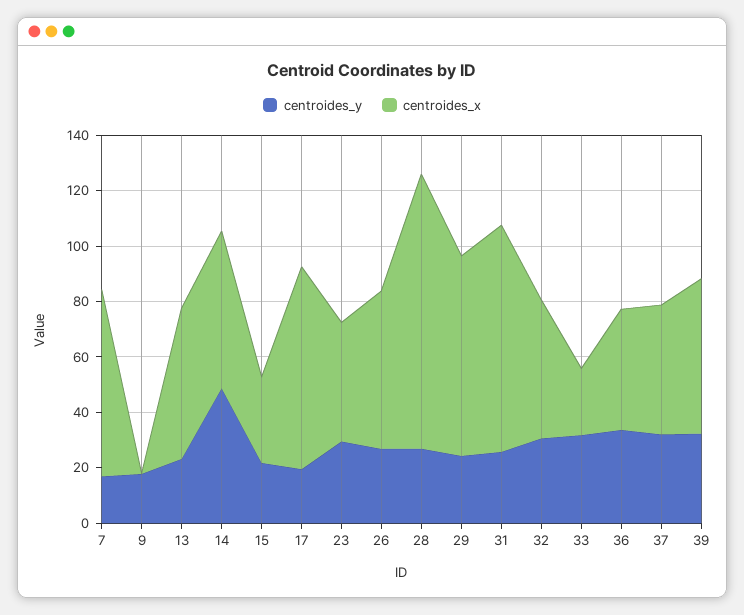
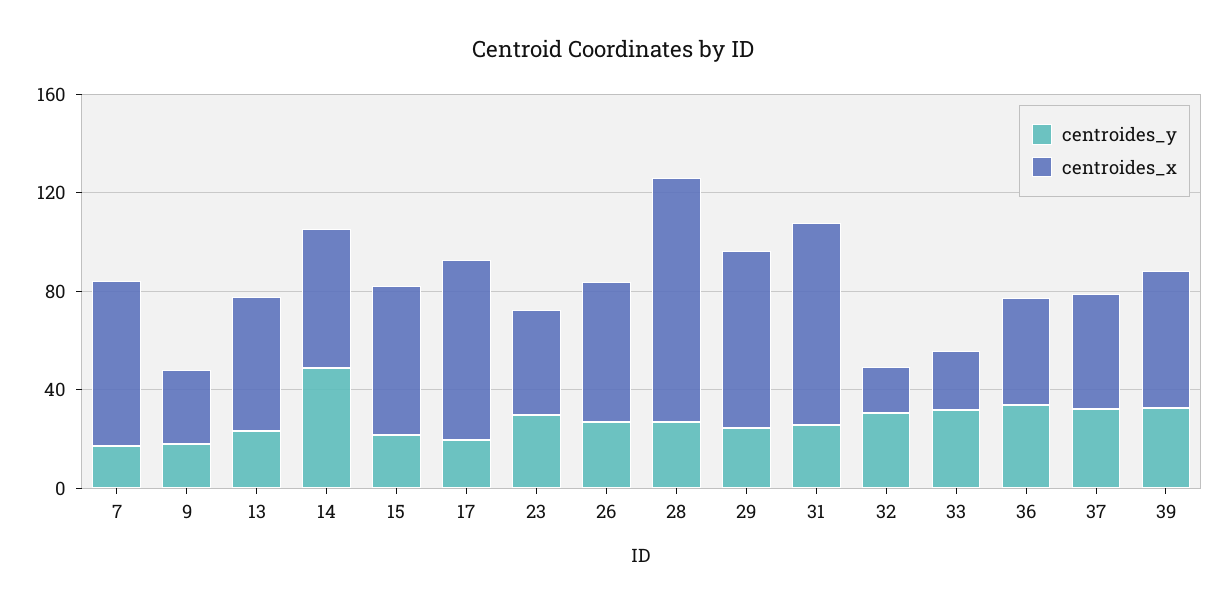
centroides_x, 9: 0 -> 30
centroides_x, 15: 30 -> 60
centroides_x, 32: 50 -> 20

